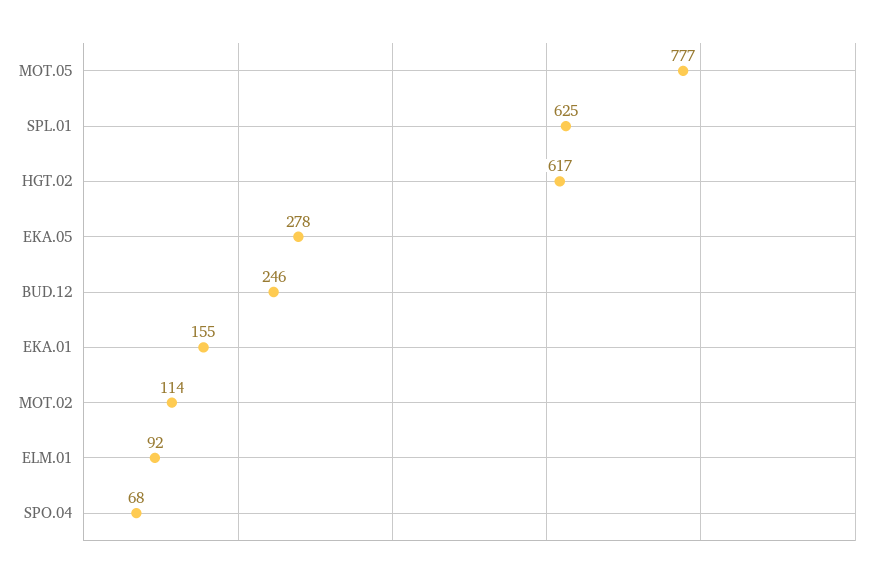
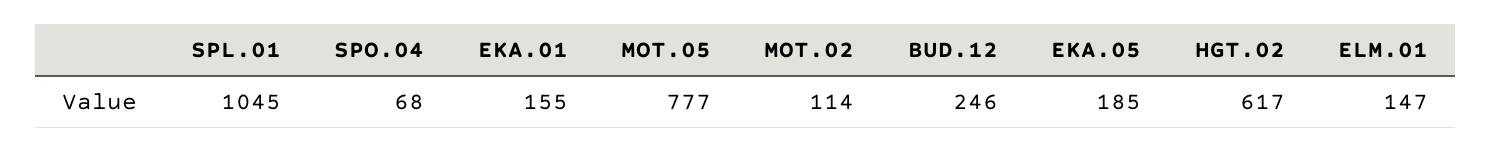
SPL.01: 625 -> 1045
EKA.05: 278 -> 185
ELM.01: 92 -> 147

